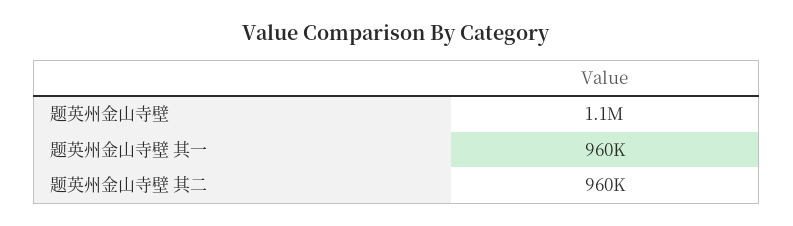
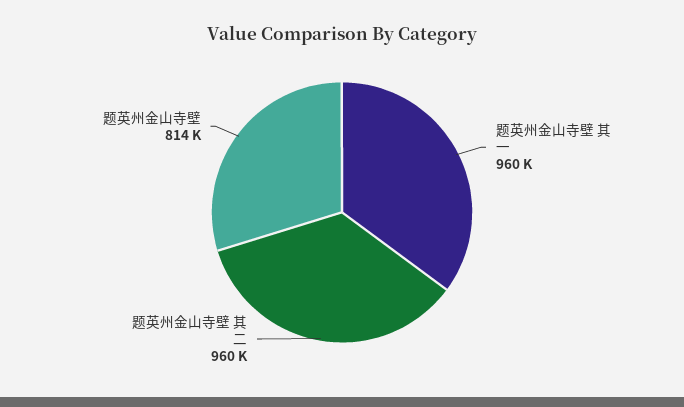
题英州金山寺壁: 1100000 -> 814000

